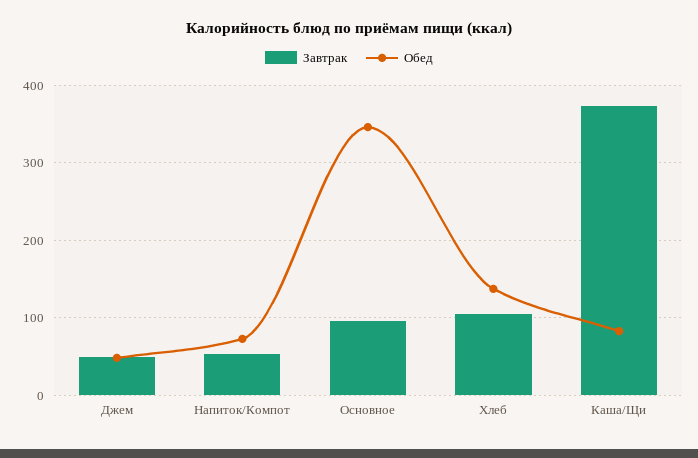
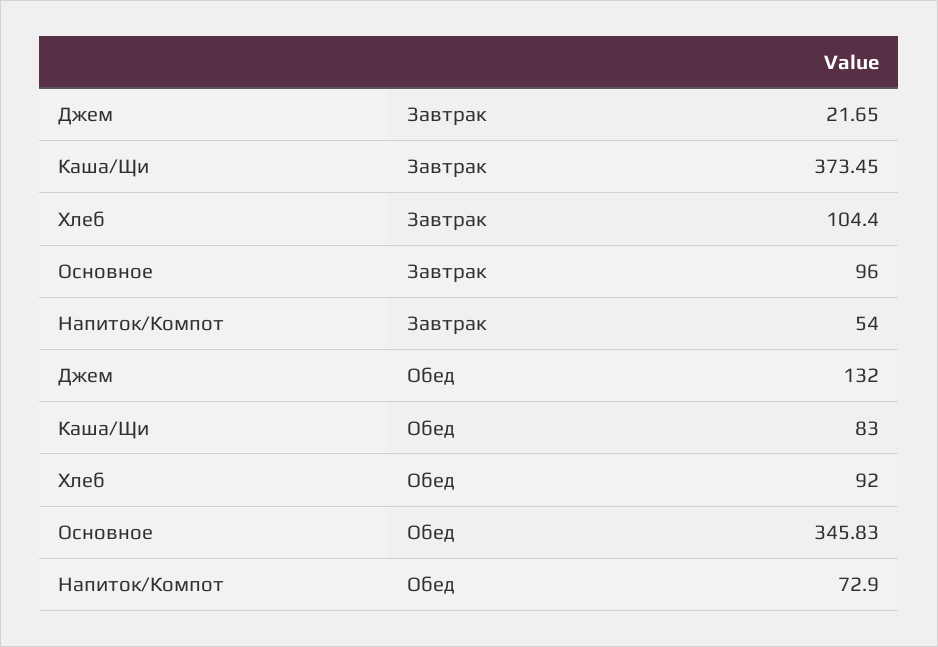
Завтрак, Джем: 50 -> 21.65
Обед, Джем: 50 -> 132
Обед, Хлеб: 140 -> 92

